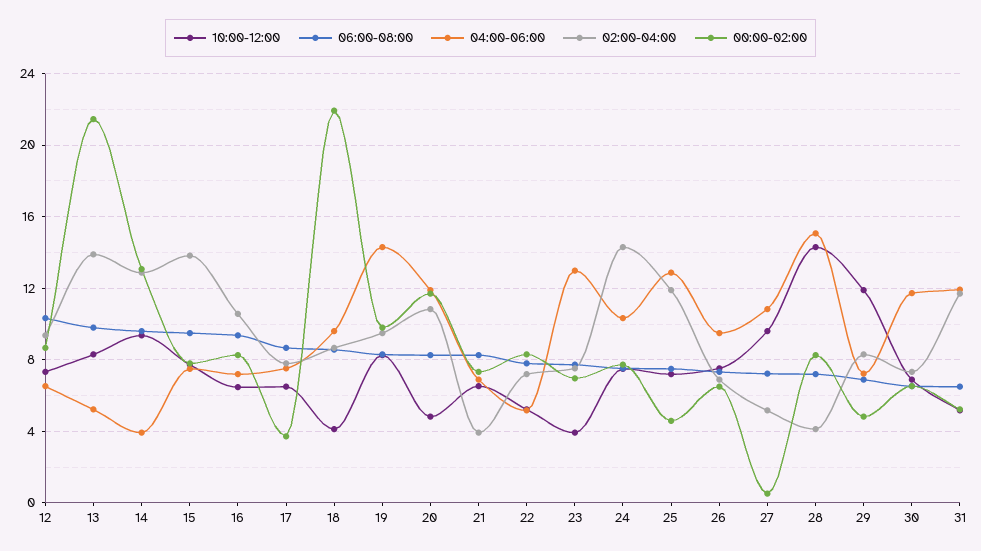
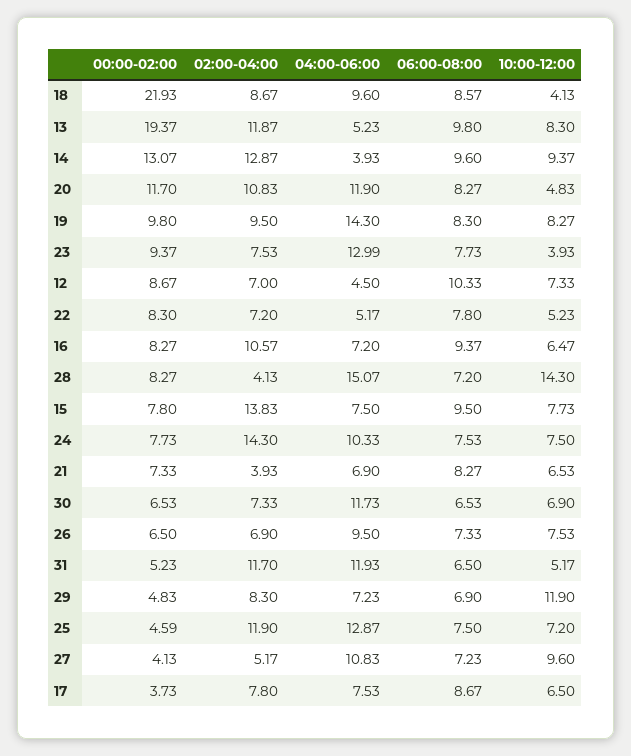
04:00-06:00, 12: 6.5 -> 4.5
02:00-04:00, 12: 9.5 -> 7
02:00-04:00, 13: 14 -> 11.87
00:00-02:00, 13: 21.5 -> 19.37
00:00-02:00, 23: 7 -> 9.37
00:00-02:00, 27: 0.5 -> 4.13

